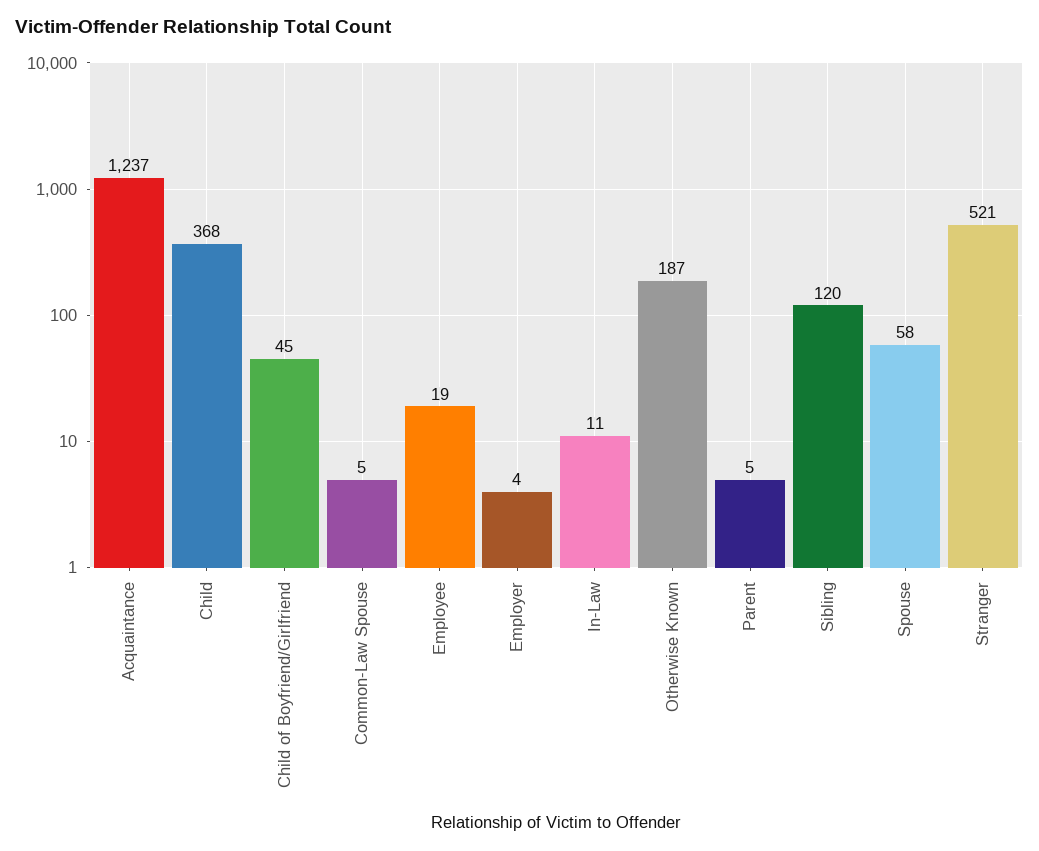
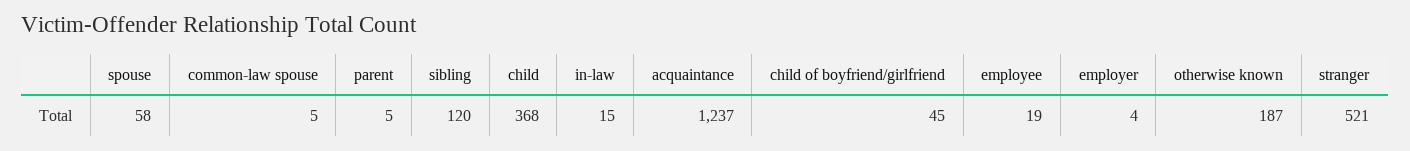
In-Law: 11 -> 15

